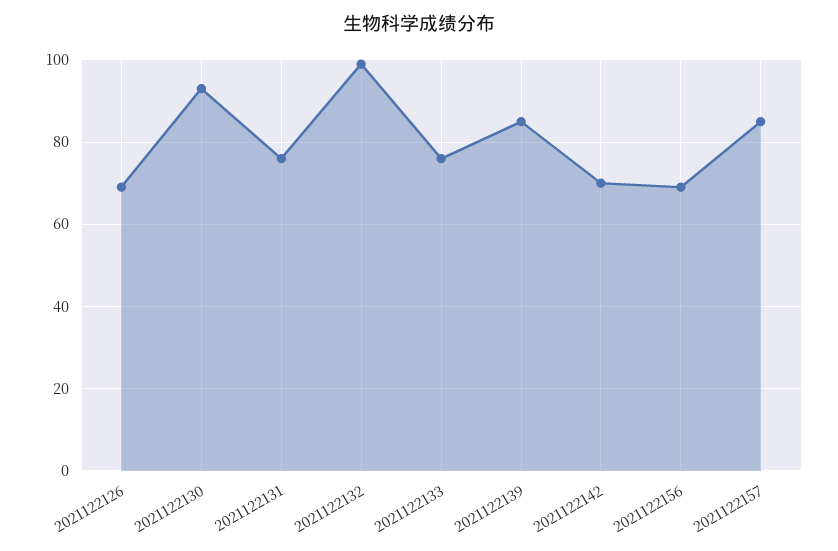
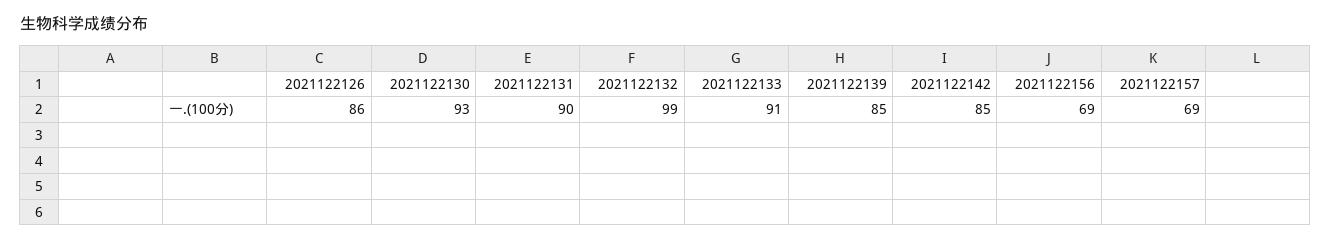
2021122126: 70 -> 86
2021122131: 75 -> 90
2021122133: 75 -> 91
2021122142: 70 -> 85
2021122157: 85 -> 69

